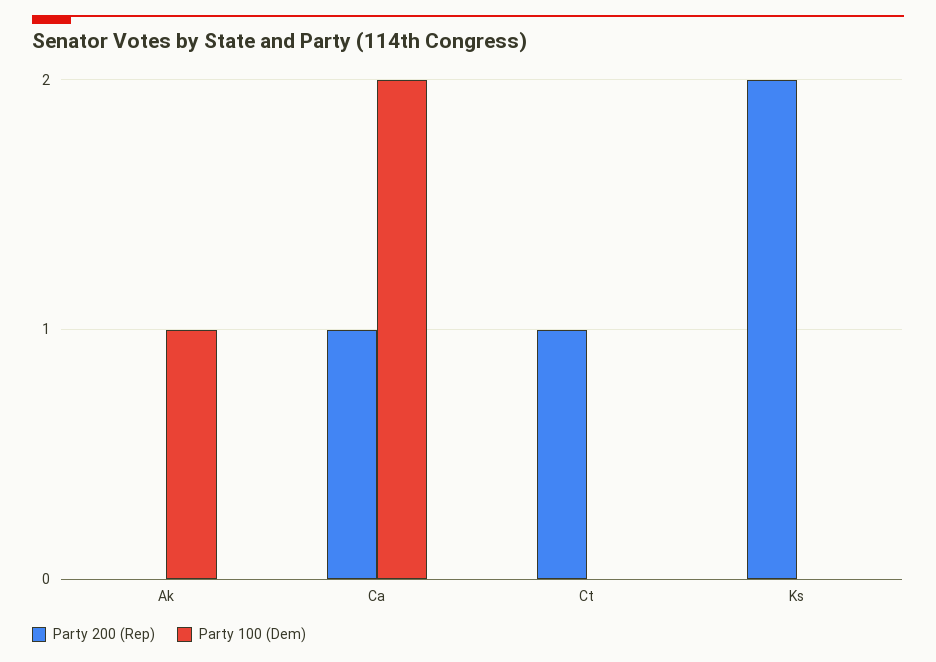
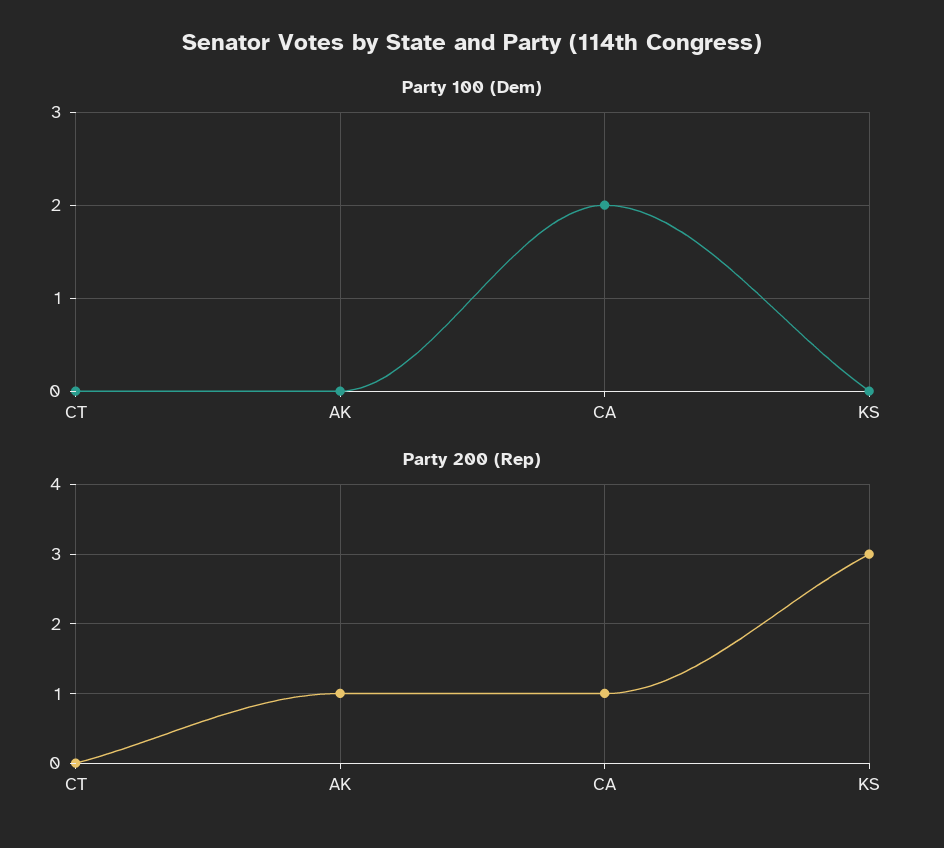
Party 200 (Rep), Ak: 0 -> 1
Party 100 (Dem), Ak: 1 -> 0
Party 200 (Rep), Ct: 1 -> 0
Party 200 (Rep), Ks: 2 -> 3

